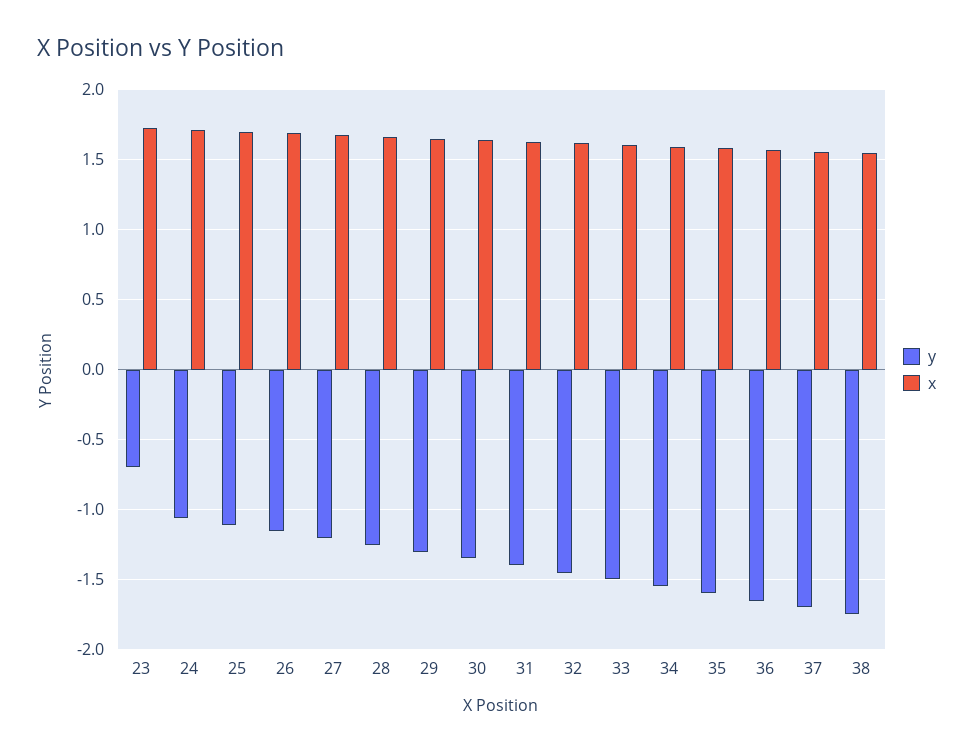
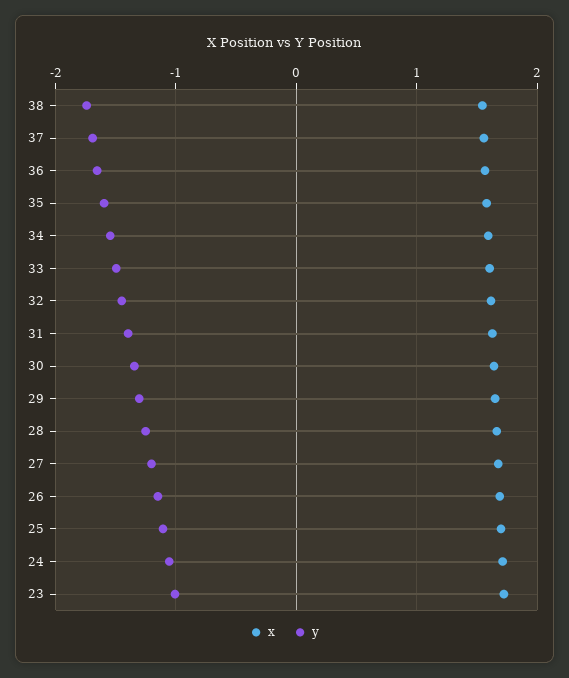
y, 23: -0.7 -> -1

